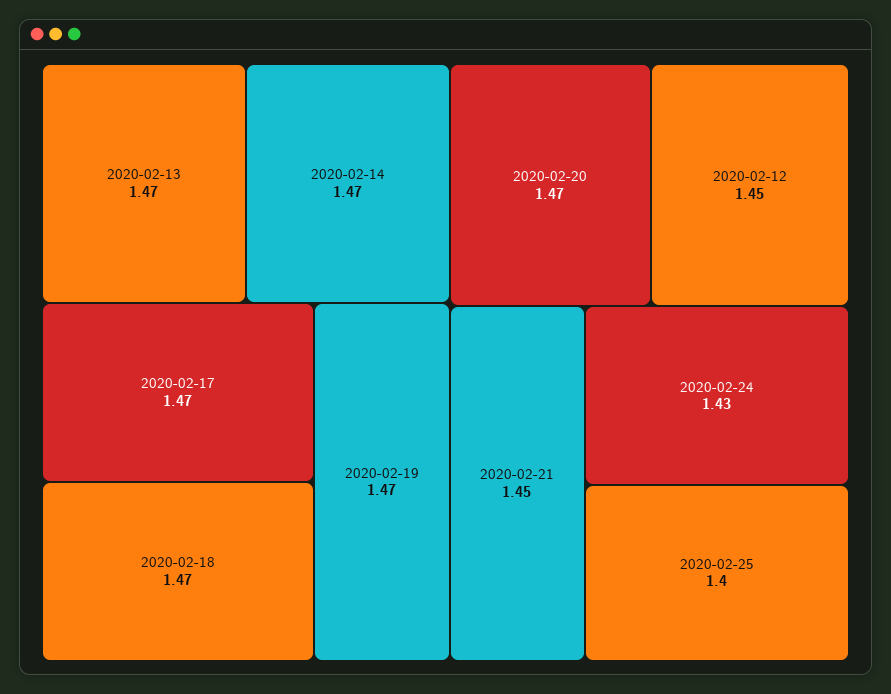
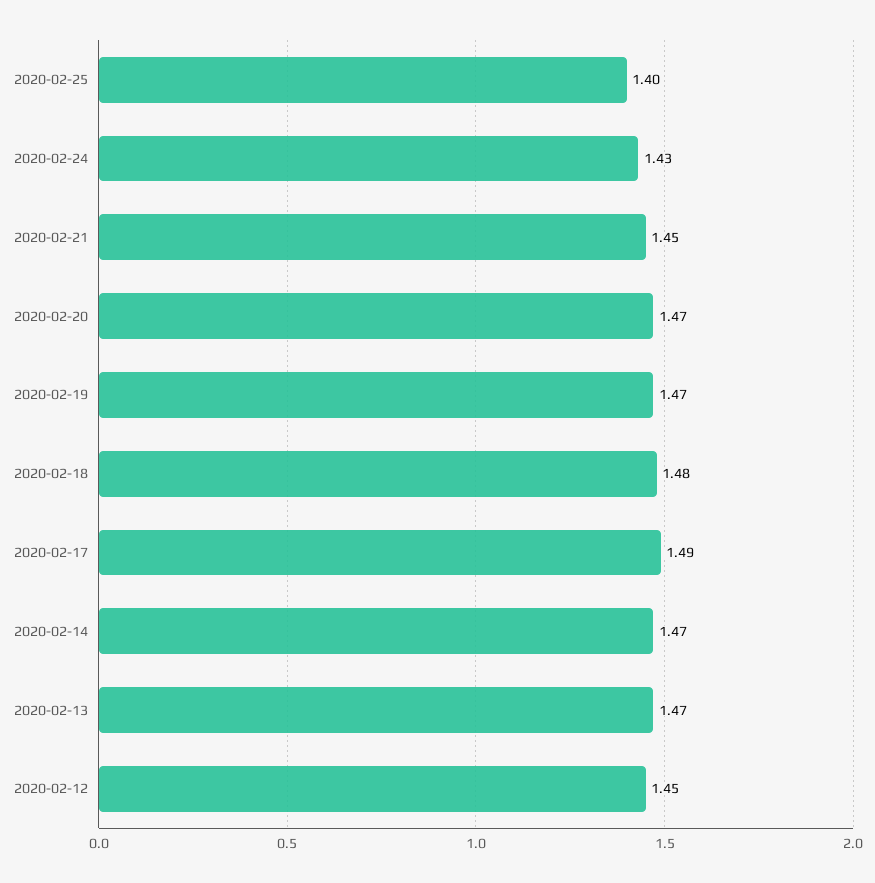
2020-02-17: 1.47 -> 1.49
2020-02-18: 1.47 -> 1.48

